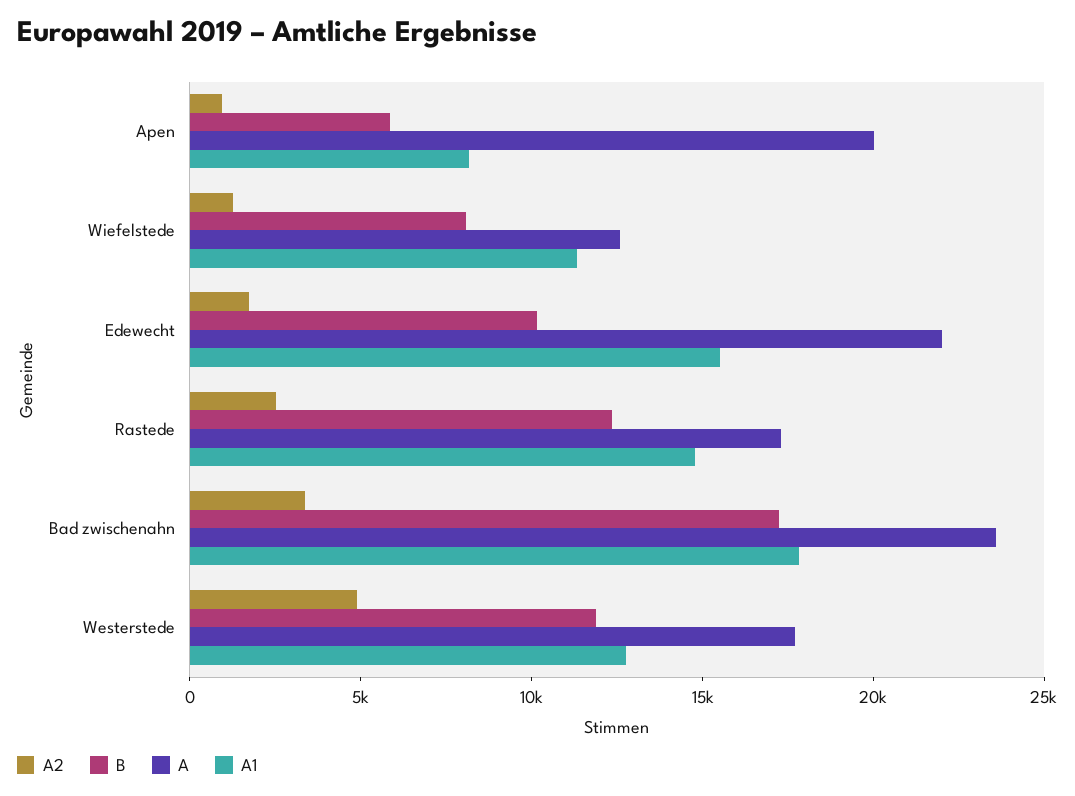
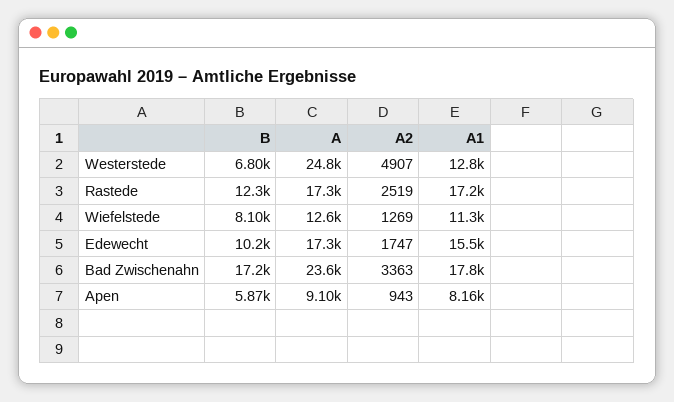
A, Apen: 20000 -> 9100
A, Edewecht: 22000 -> 17300
A1, Rastede: 15000 -> 17200
B, Westerstede: 12000 -> 6800
A, Westerstede: 18000 -> 24800

